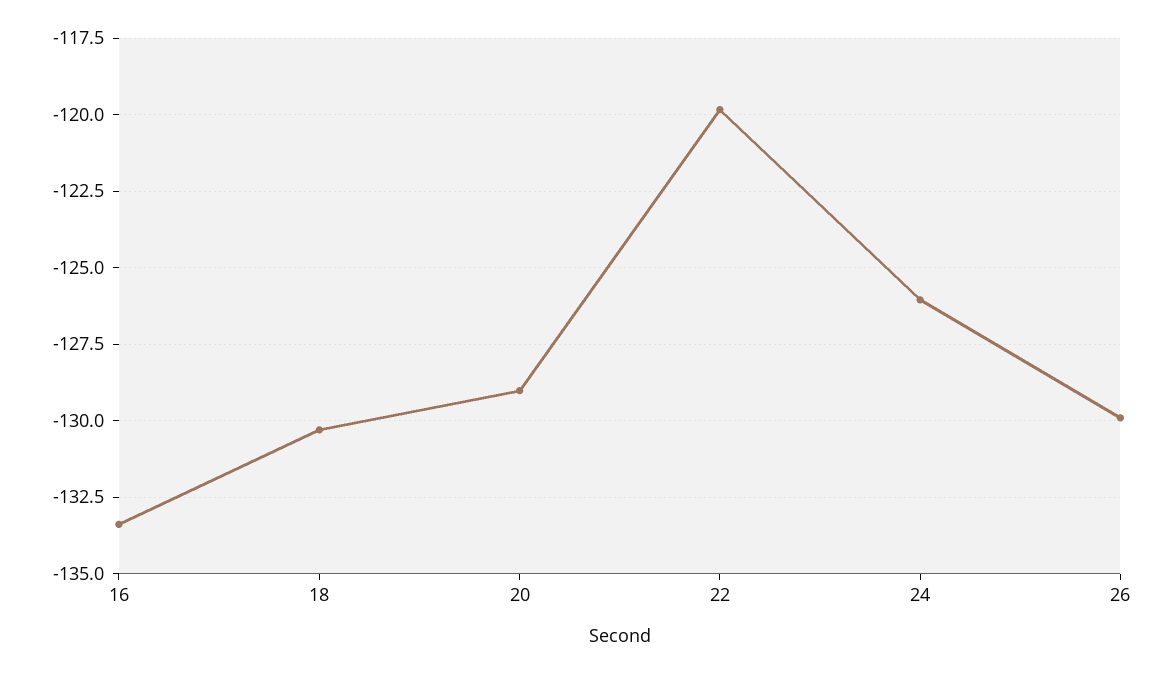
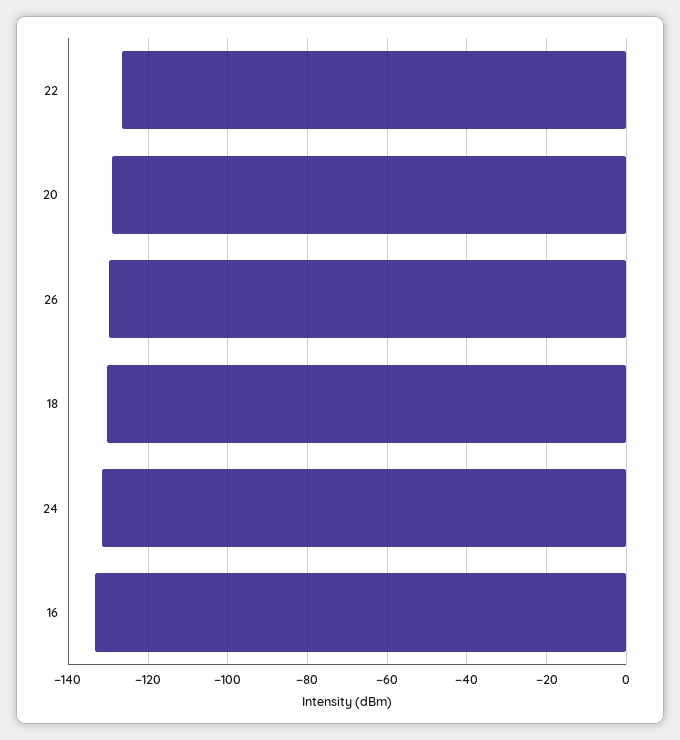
22: -119.75 -> -126
24: -126 -> -132

